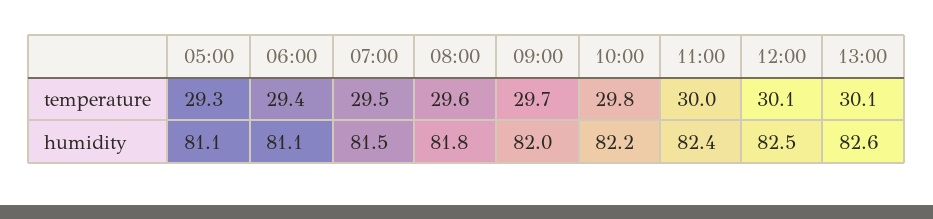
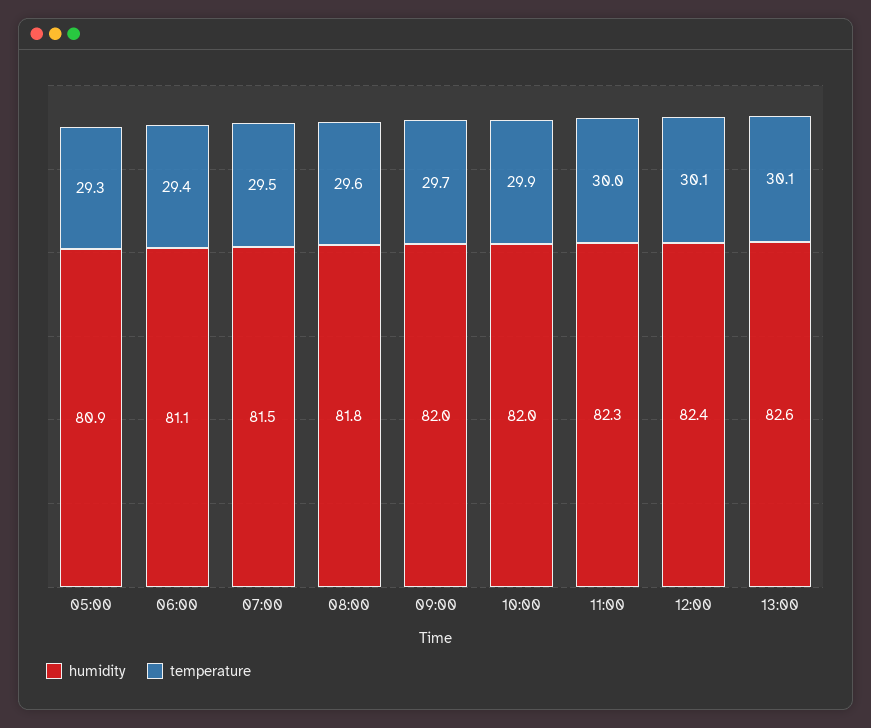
temperature, 10:00: 29.8 -> 29.9
humidity, 05:00: 81.1 -> 80.9
humidity, 10:00: 82.2 -> 82
humidity, 11:00: 82.4 -> 82.3
humidity, 12:00: 82.5 -> 82.4

